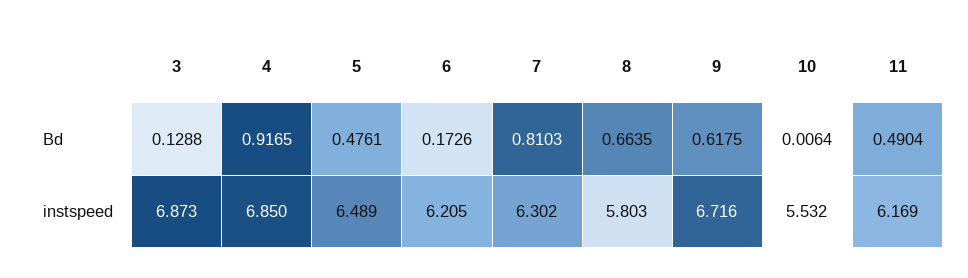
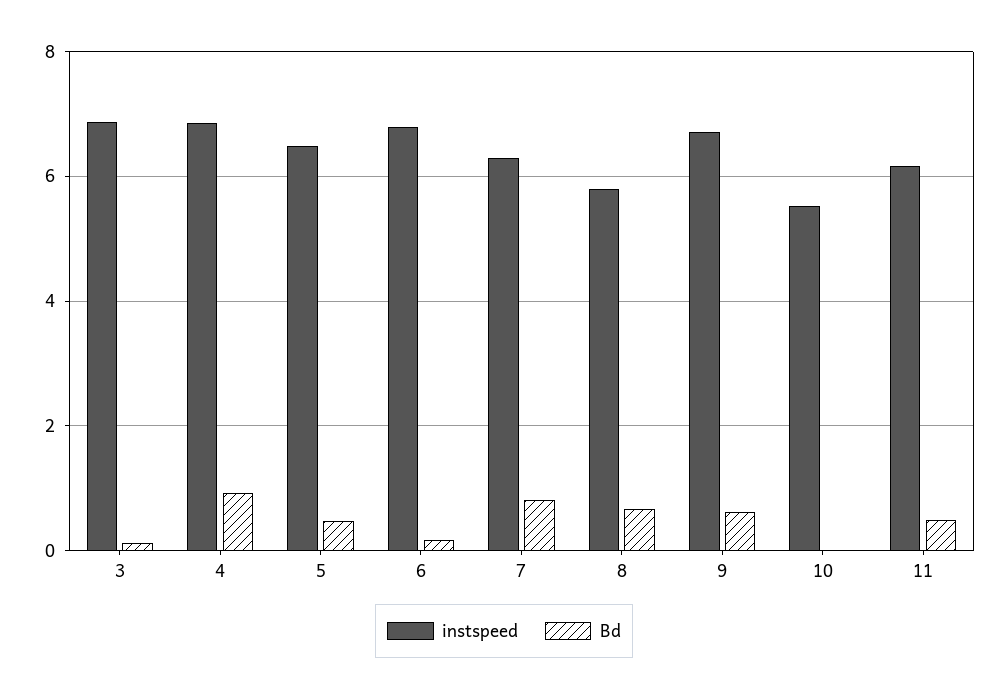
instspeed, 6: 6.205 -> 6.8

